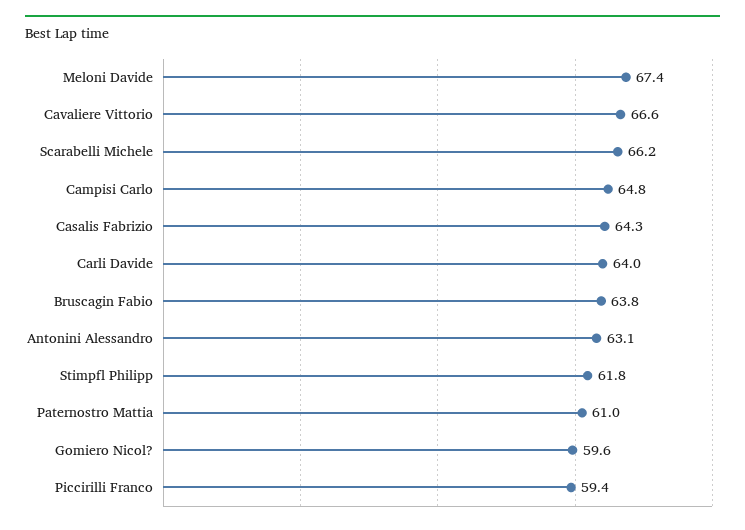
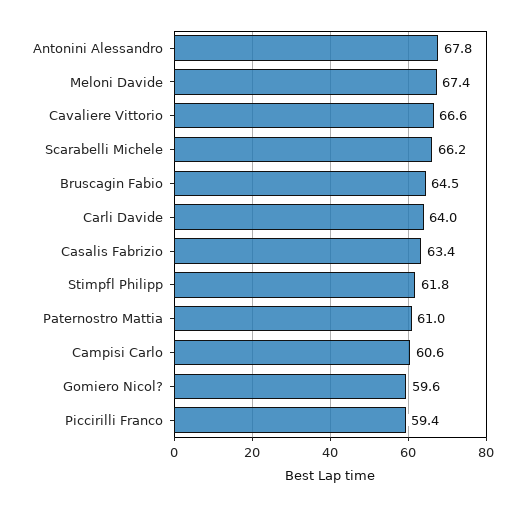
Campisi Carlo: 64.8 -> 60.6
Casalis Fabrizio: 64.3 -> 63.4
Bruscagin Fabio: 63.8 -> 64.5
Antonini Alessandro: 63.1 -> 67.8

